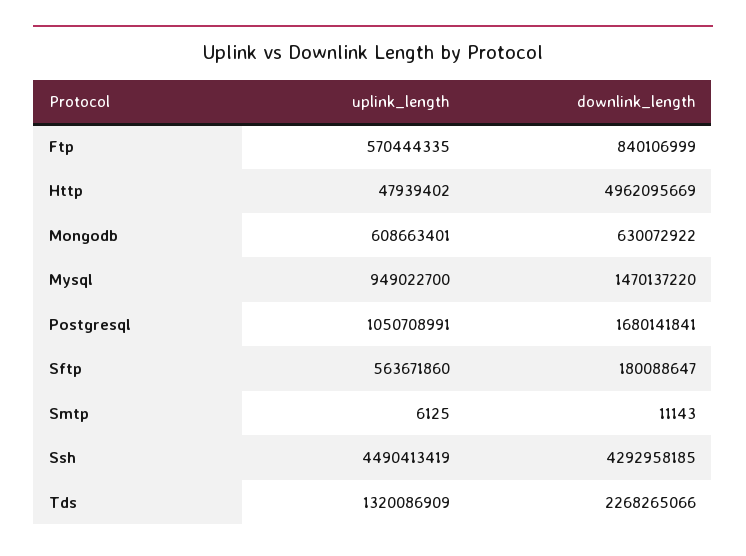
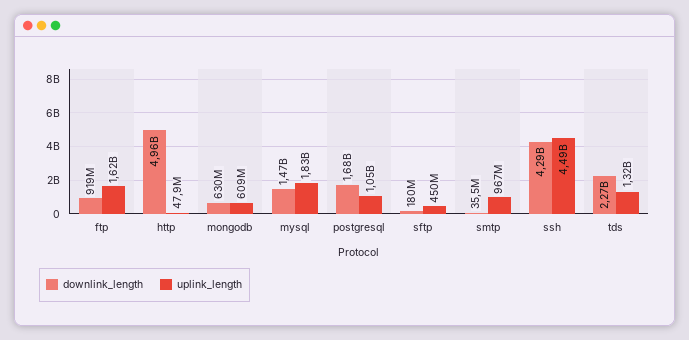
uplink_length, Ftp: 570444335 -> 1620000000
downlink_length, Ftp: 840106999 -> 919000000
uplink_length, Mysql: 949022700 -> 1830000000
uplink_length, Sftp: 563671860 -> 450000000
uplink_length, Smtp: 6125 -> 967000000
downlink_length, Smtp: 11143 -> 35500000

